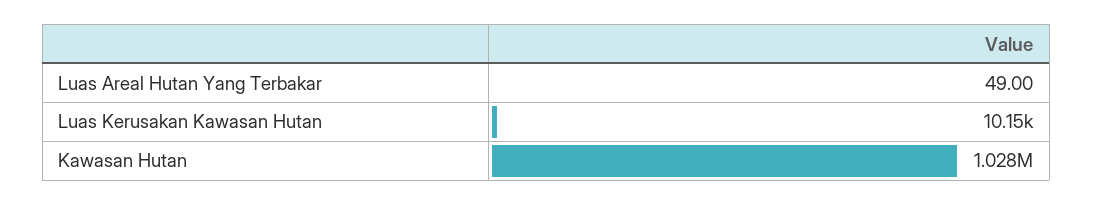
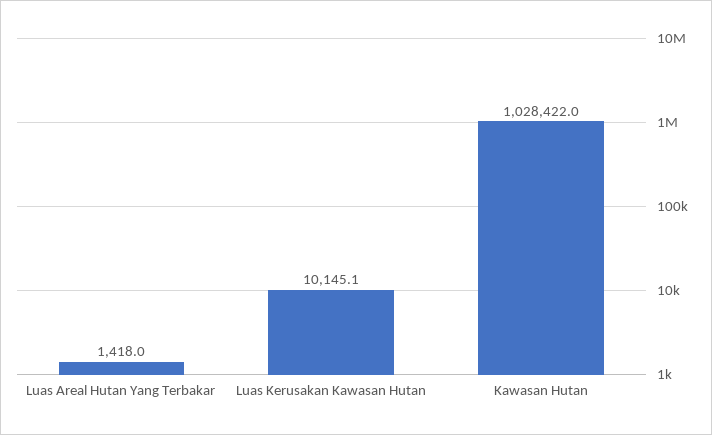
Luas Areal Hutan Yang Terbakar: 49 -> 1418

